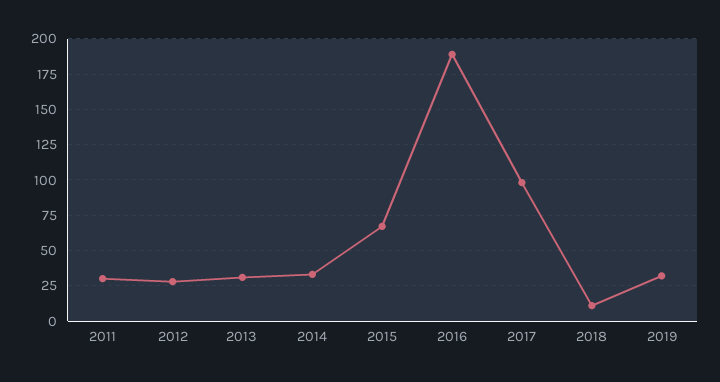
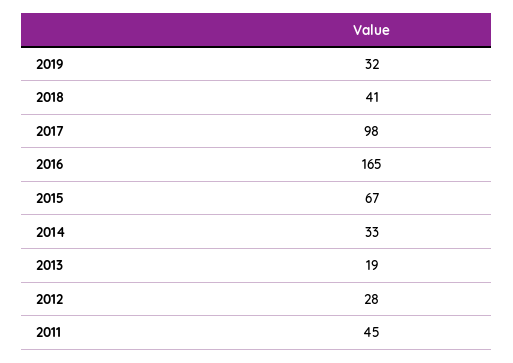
2011: 30 -> 45
2013: 30 -> 19
2016: 190 -> 165
2018: 10 -> 41

